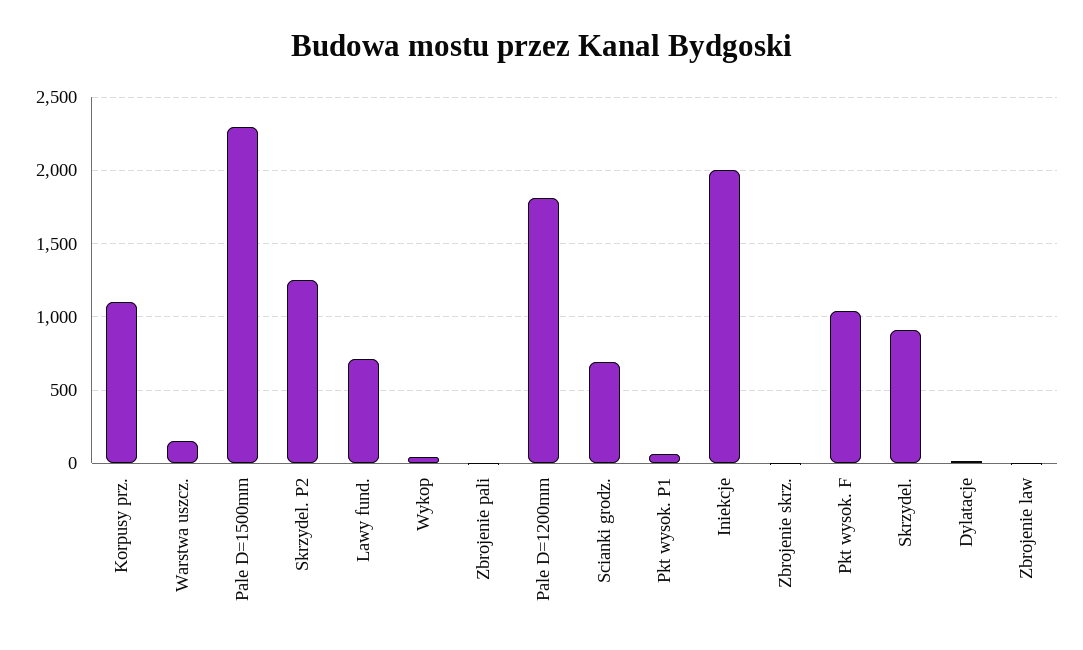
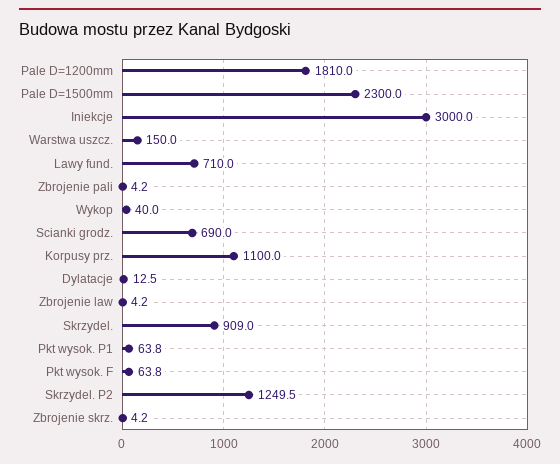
Iniekcje: 2000 -> 3000
Pkt wysok. F: 1050 -> 63.8

